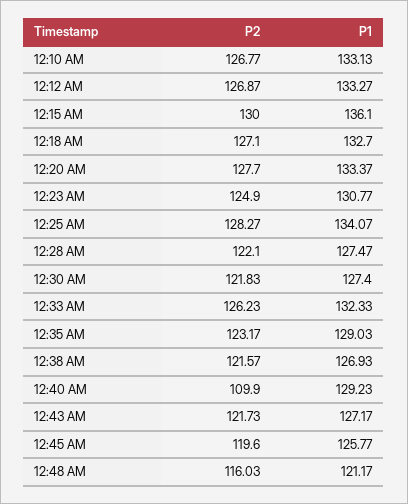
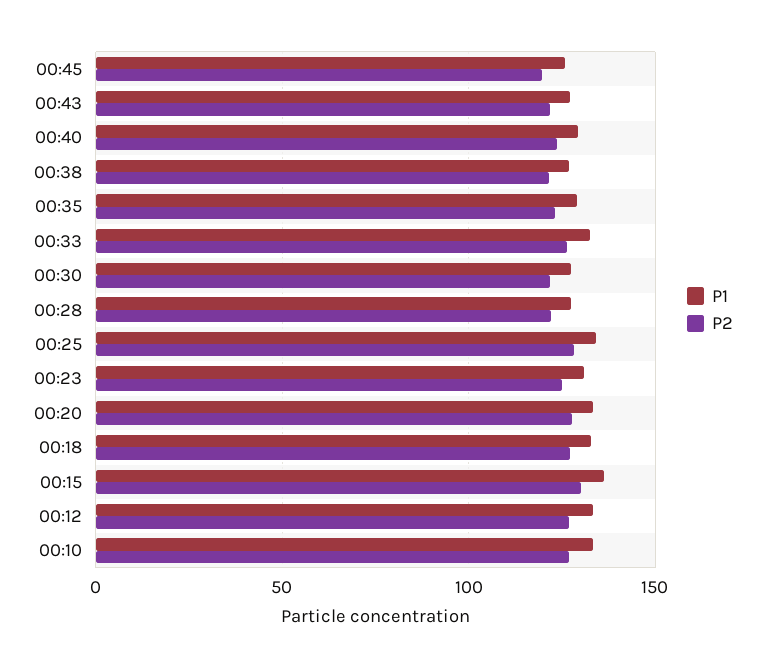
P2, 12:40 AM: 109.9 -> 125
P2, 12:48 AM: 116.03 -> none
P1, 12:48 AM: 121.17 -> none

